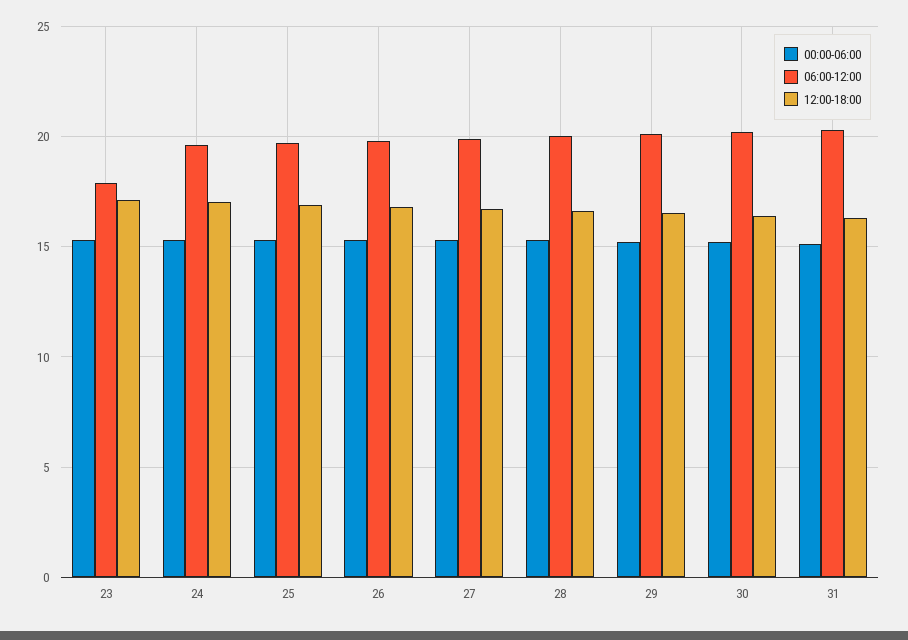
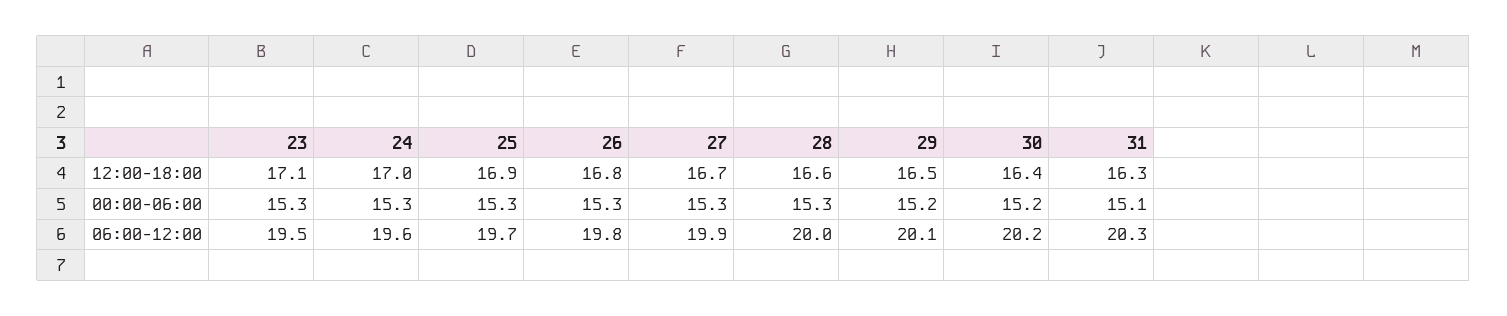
06:00-12:00, 23: 18 -> 19.5

